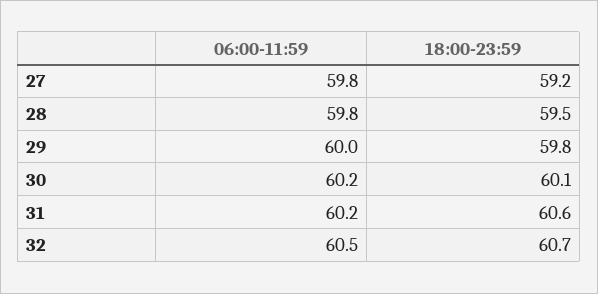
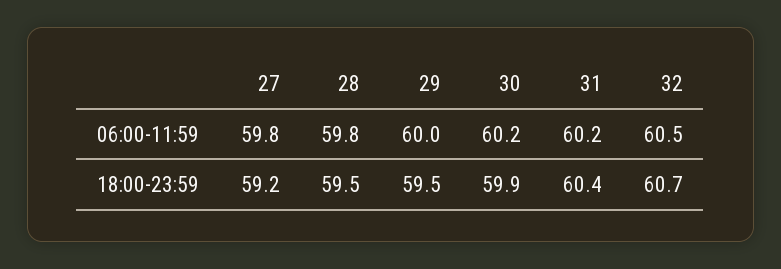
18:00-23:59, 29: 59.8 -> 59.5
18:00-23:59, 30: 60.1 -> 59.9
18:00-23:59, 31: 60.6 -> 60.4

